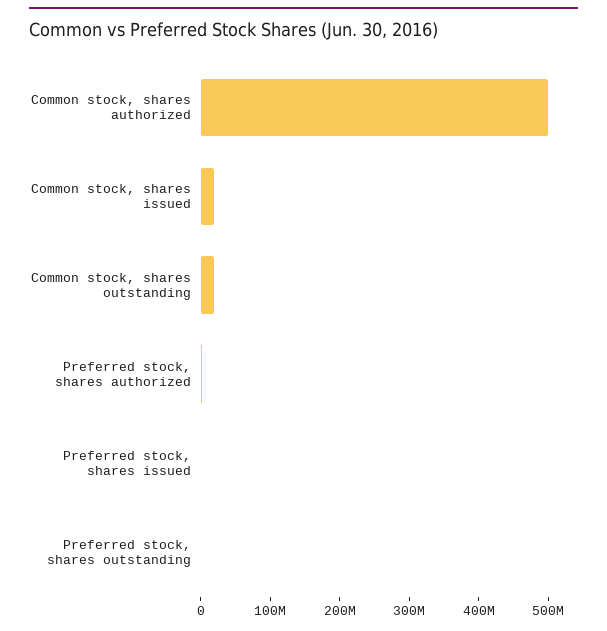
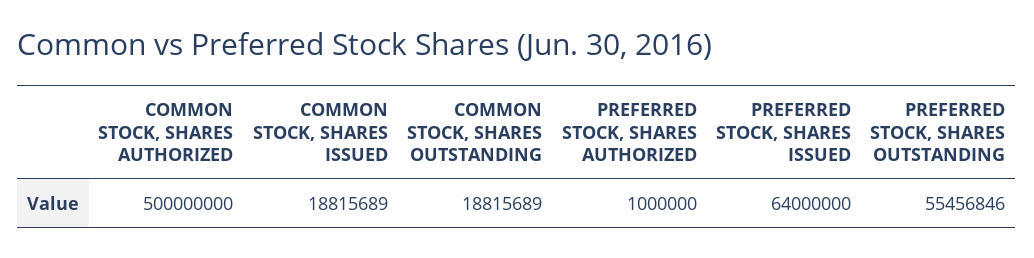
Preferred stock, shares issued: 0 -> 64000000
Preferred stock, shares outstanding: 0 -> 55456846

